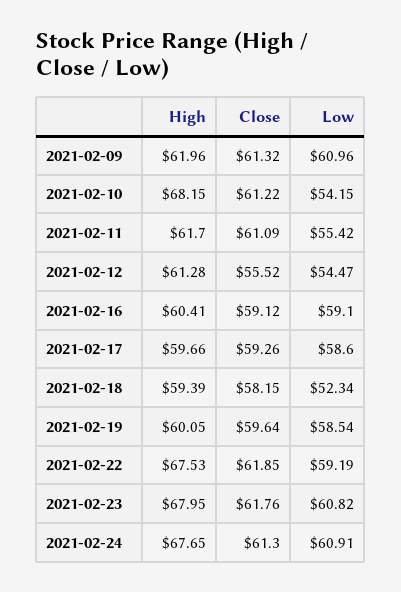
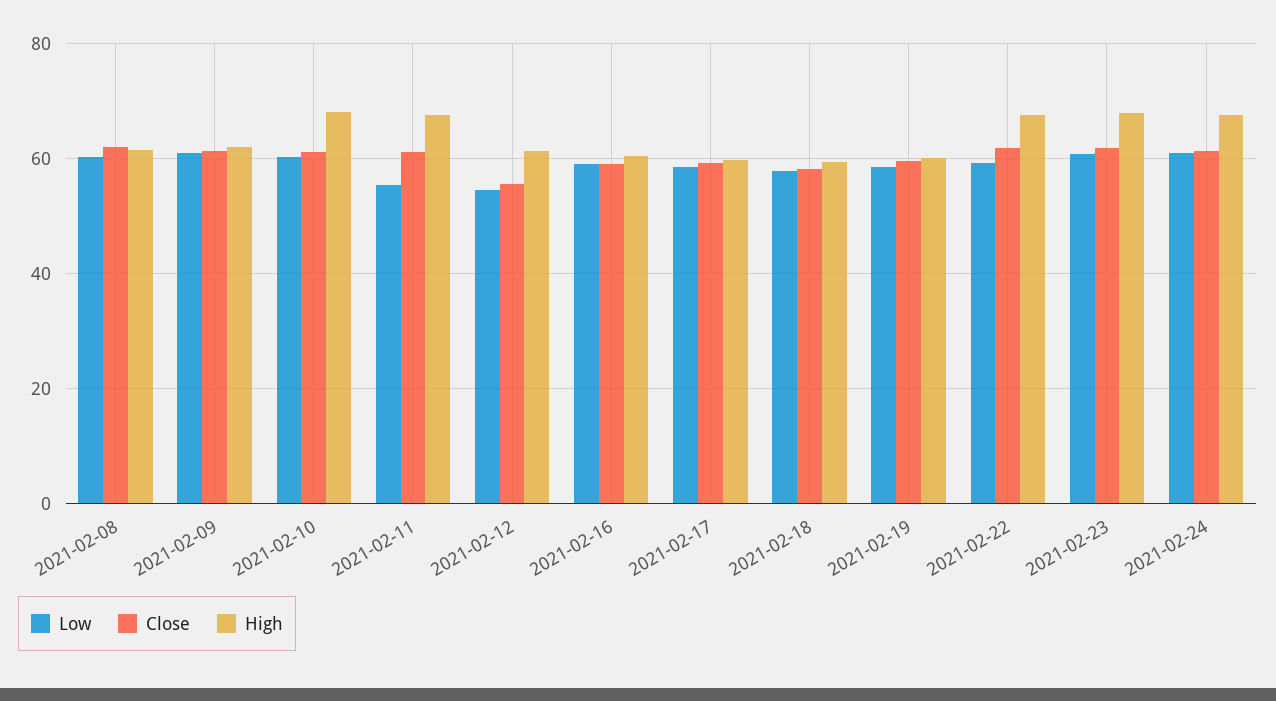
Low, 2021-02-10: 54.15 -> 60
High, 2021-02-11: 61.7 -> 68
Low, 2021-02-18: 52.34 -> 58
Low, 2021-02-08: none -> 60
Close, 2021-02-08: none -> 62
High, 2021-02-08: none -> 62

